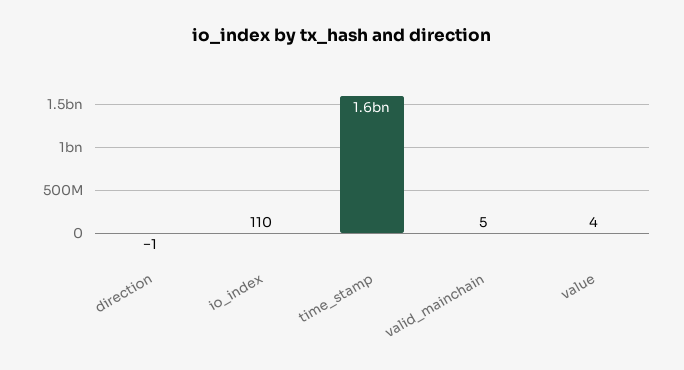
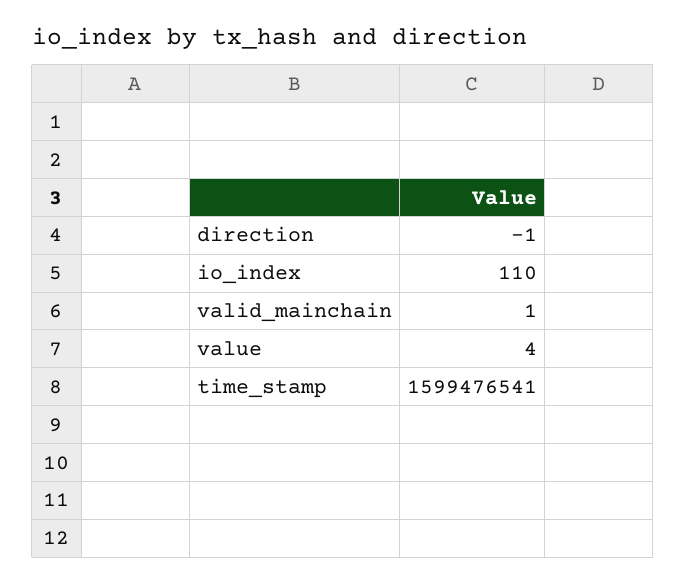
valid_mainchain: 5 -> 1

